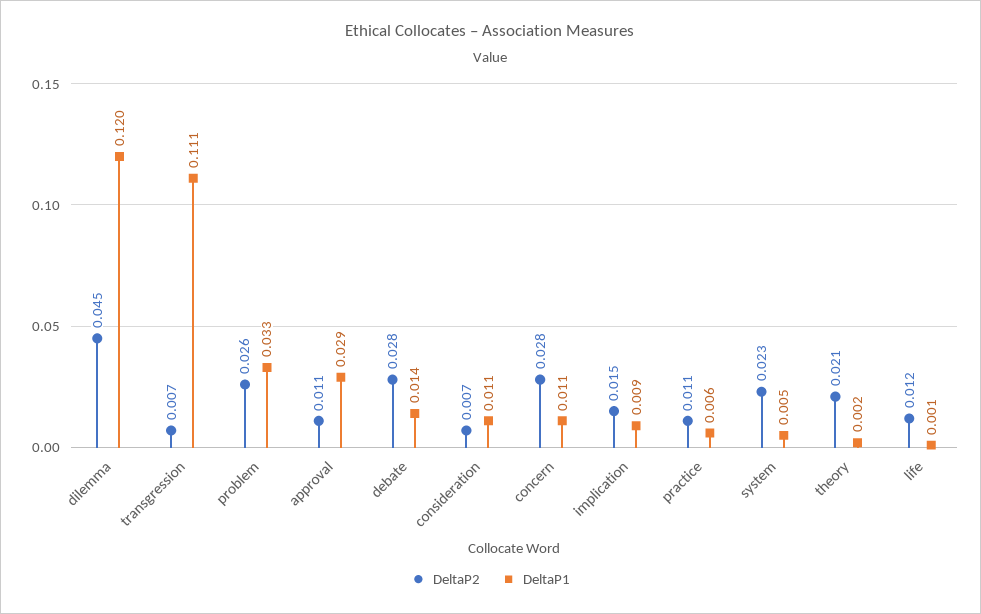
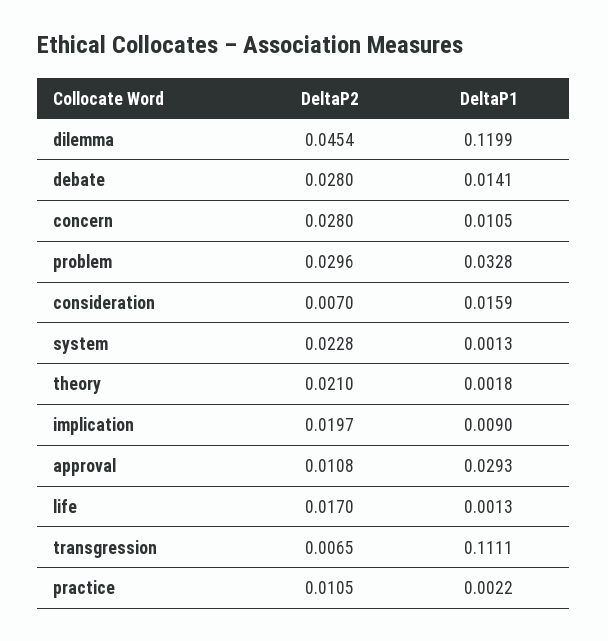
DeltaP2, problem: 0.026 -> 0.0296
DeltaP1, consideration: 0.011 -> 0.0159
DeltaP2, implication: 0.015 -> 0.0197
DeltaP1, practice: 0.006 -> 0.0022
DeltaP1, system: 0.005 -> 0.0013
DeltaP2, life: 0.012 -> 0.017

